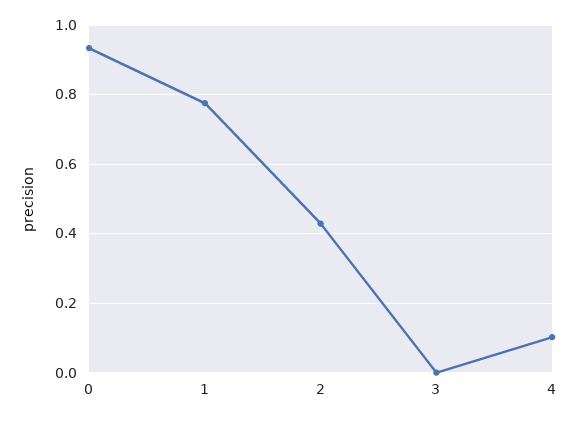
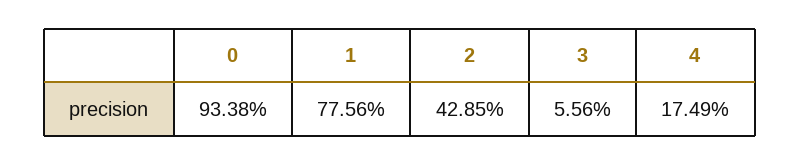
3: 0 -> 0.0556
4: 0.1 -> 0.1749

